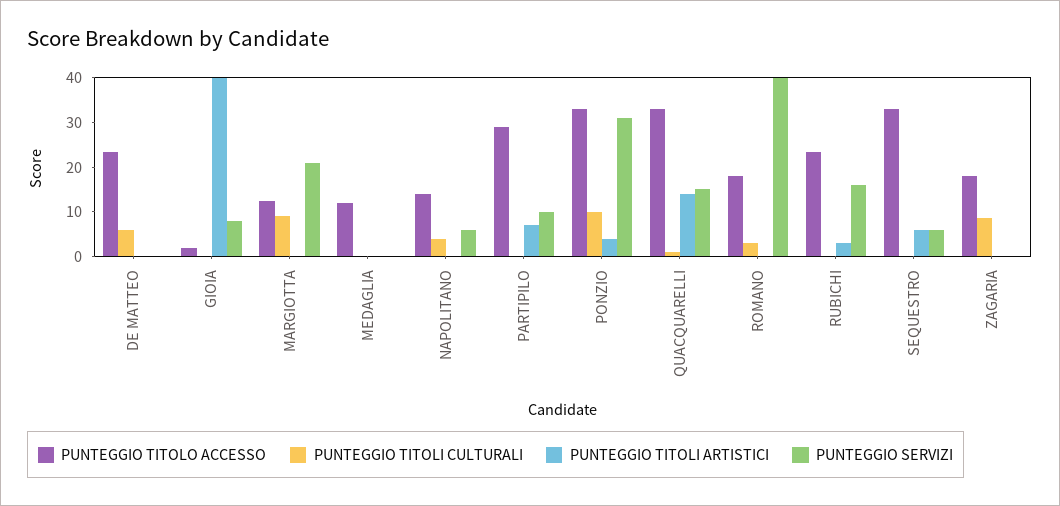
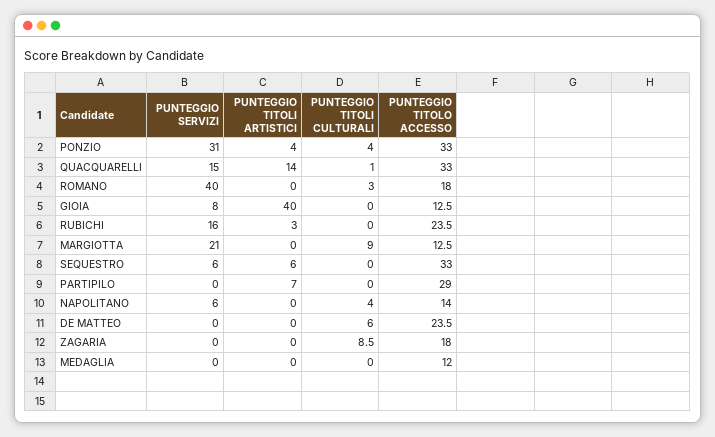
PUNTEGGIO TITOLO ACCESSO, GIOIA: 2 -> 12.5
PUNTEGGIO SERVIZI, PARTIPILO: 10 -> 0
PUNTEGGIO TITOLI CULTURALI, PONZIO: 10 -> 4

